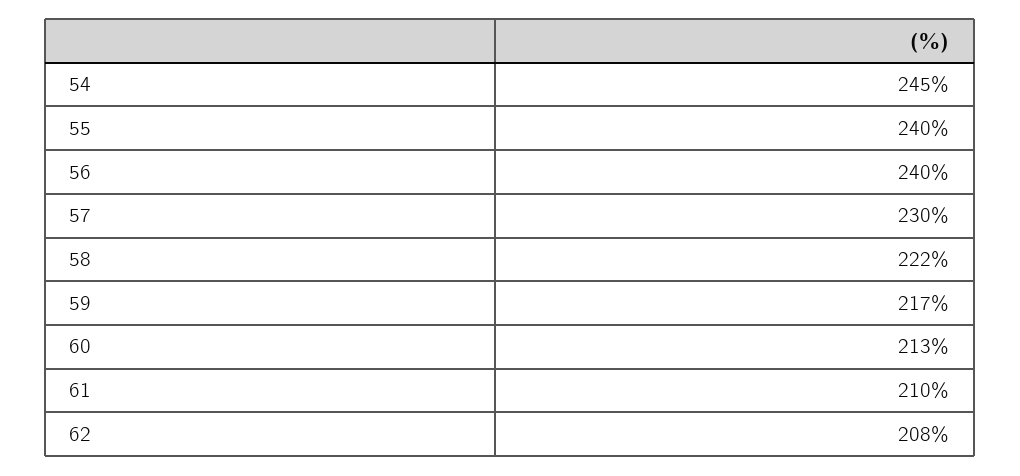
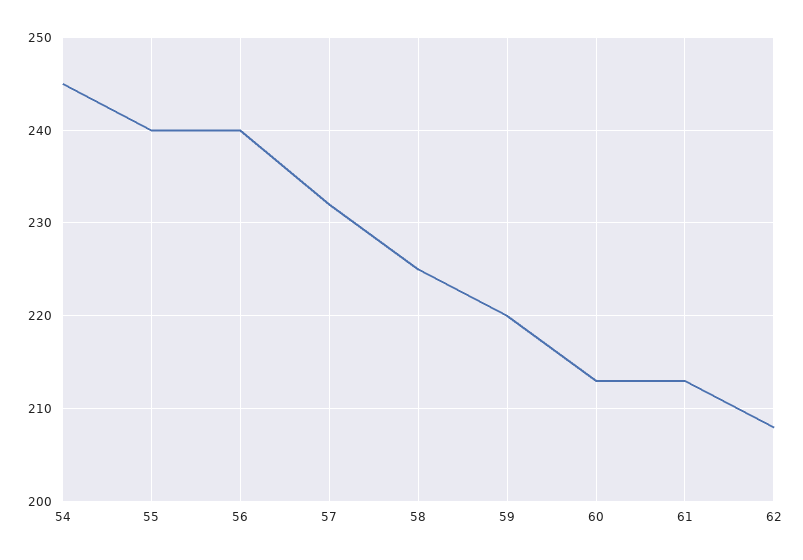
57: 230 -> 232
58: 222 -> 225
59: 217 -> 220
61: 210 -> 213

